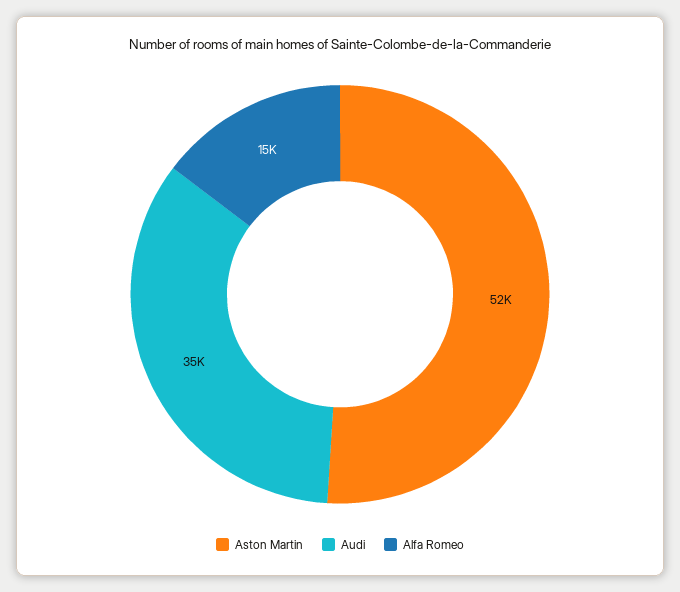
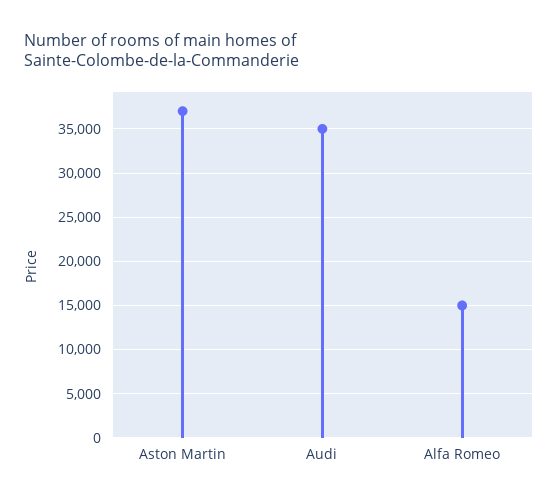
Aston Martin: 52000 -> 37000

